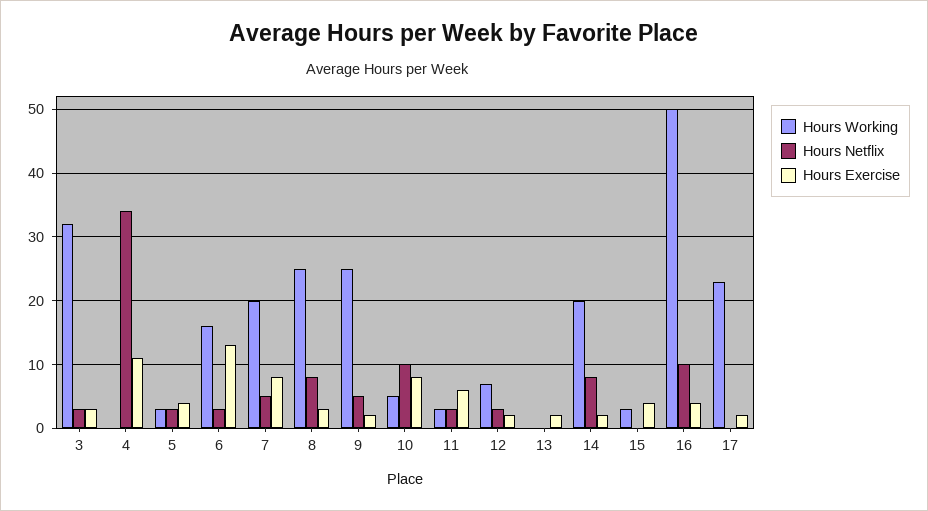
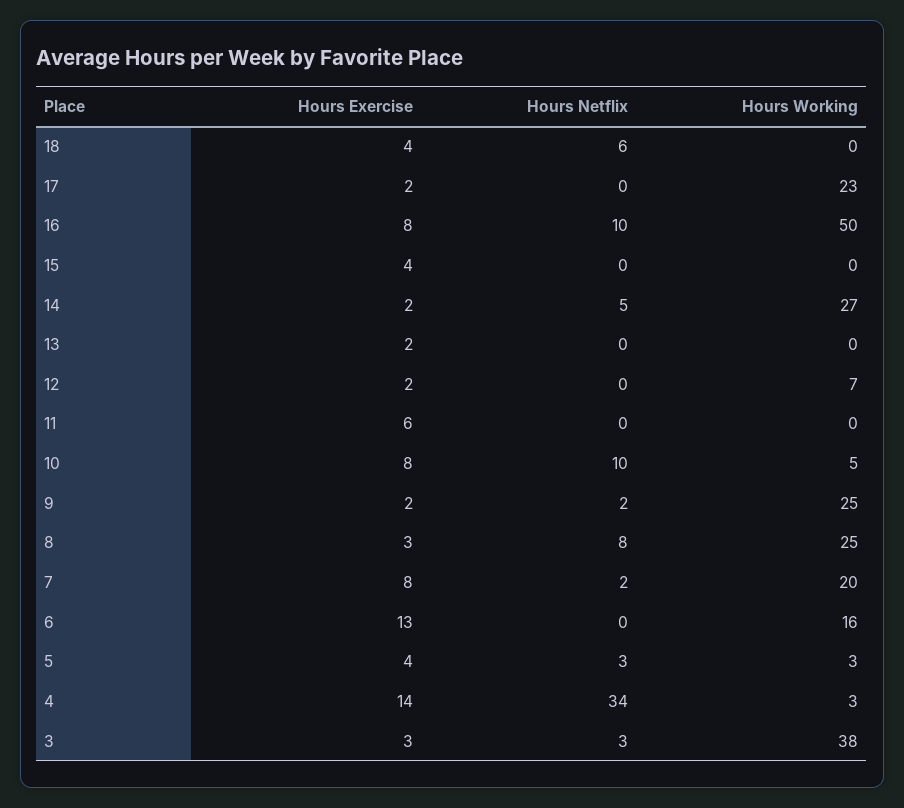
Hours Working, 3: 32 -> 38
Hours Working, 4: 0 -> 3
Hours Exercise, 4: 11 -> 14
Hours Netflix, 6: 3 -> 0
Hours Netflix, 7: 5 -> 2
Hours Netflix, 9: 5 -> 2
Hours Working, 11: 3 -> 0
Hours Netflix, 11: 3 -> 0
Hours Netflix, 12: 3 -> 0
Hours Working, 14: 20 -> 27
Hours Netflix, 14: 8 -> 5
Hours Working, 15: 3 -> 0
Hours Exercise, 16: 4 -> 8
Hours Exercise, 18: none -> 4
Hours Netflix, 18: none -> 6
Hours Working, 18: none -> 0

